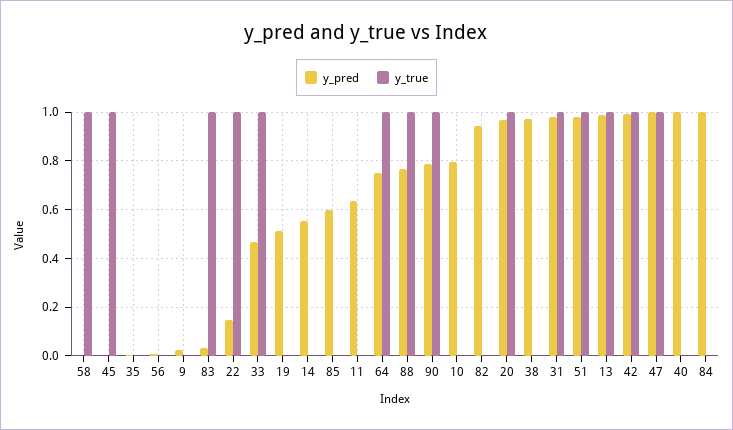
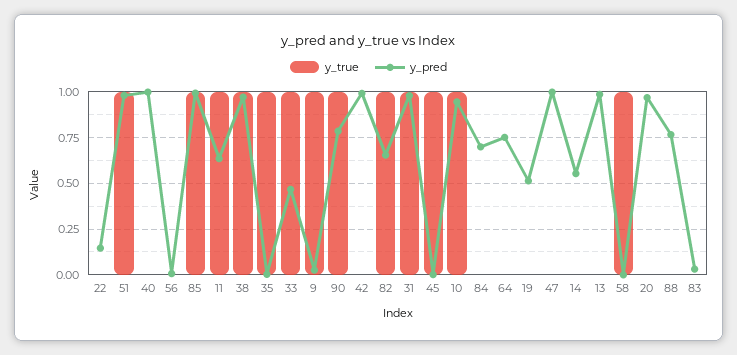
y_true, 35: 0 -> 1
y_true, 9: 0 -> 1
y_true, 83: 1 -> 0
y_true, 22: 1 -> 0
y_pred, 85: 0.6 -> 1
y_true, 85: 0 -> 1
y_true, 11: 0 -> 1
y_true, 64: 1 -> 0
y_true, 88: 1 -> 0
y_pred, 10: 0.8 -> 0.95
y_true, 10: 0 -> 1
y_pred, 82: 0.95 -> 0.65
y_true, 82: 0 -> 1
y_true, 20: 1 -> 0
y_true, 38: 0 -> 1
y_true, 13: 1 -> 0
y_true, 42: 1 -> 0
y_true, 47: 1 -> 0
y_pred, 84: 1 -> 0.7

